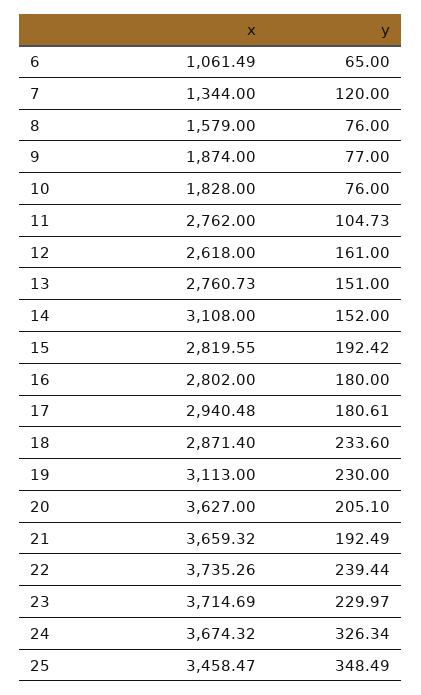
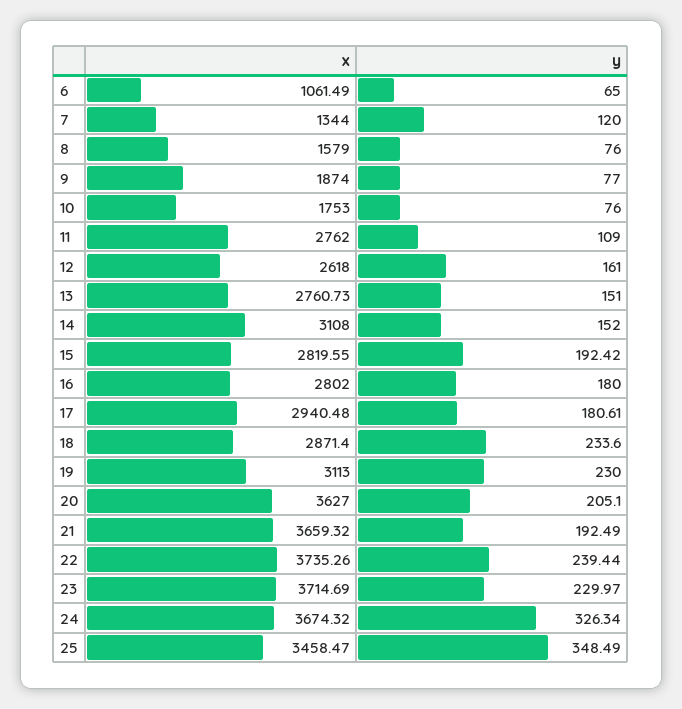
x, 10: 1828 -> 1753
y, 11: 104.73 -> 109

